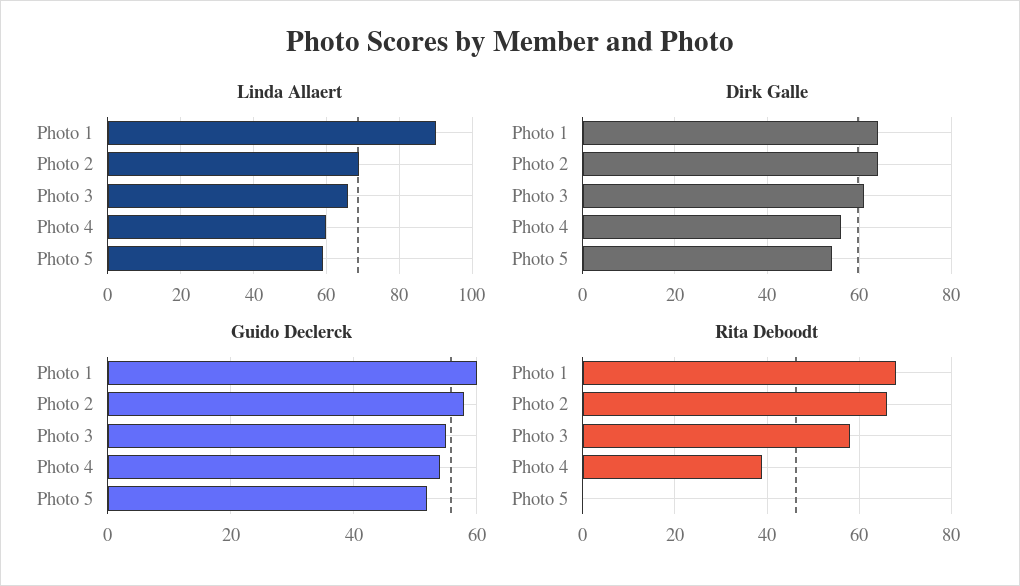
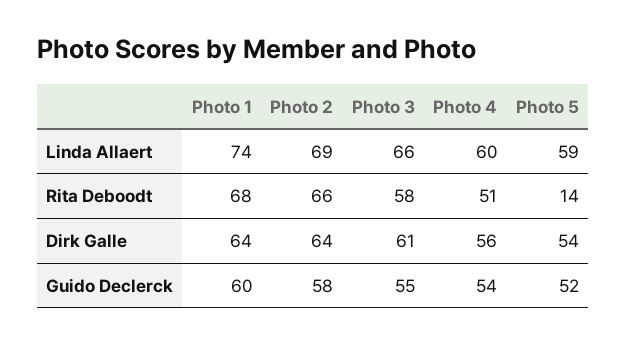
Linda Allaert, Photo 1: 90 -> 74
Rita Deboodt, Photo 4: 40 -> 51
Rita Deboodt, Photo 5: 0 -> 14

